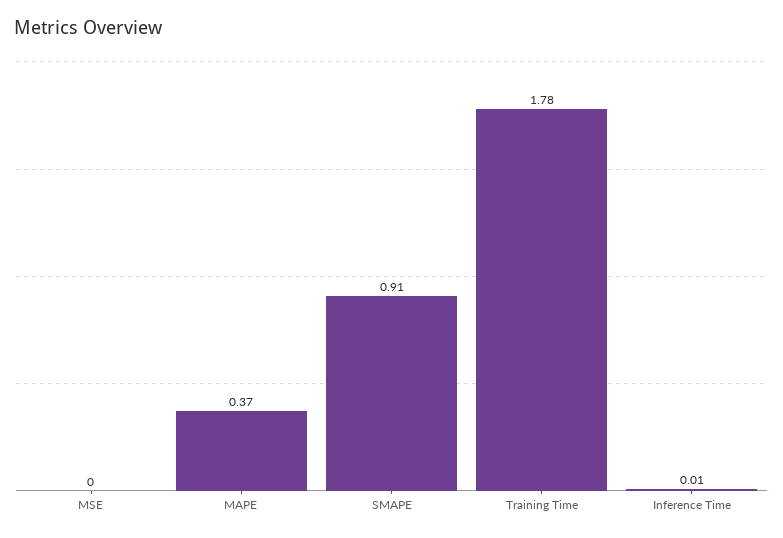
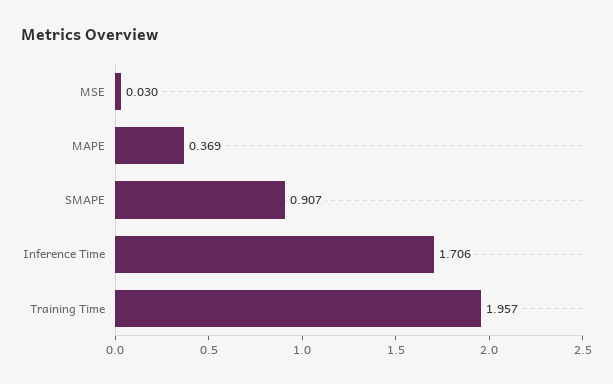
MSE: 0 -> 0.03
Training Time: 1.78 -> 1.957
Inference Time: 0.01 -> 1.706

